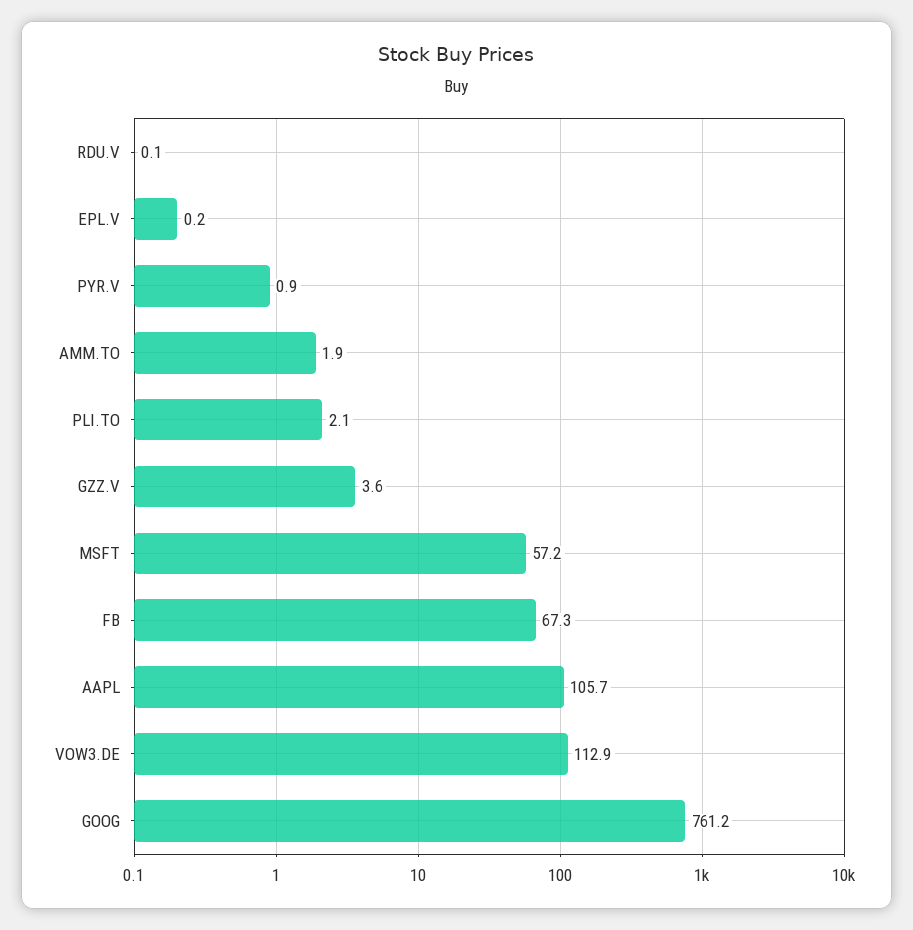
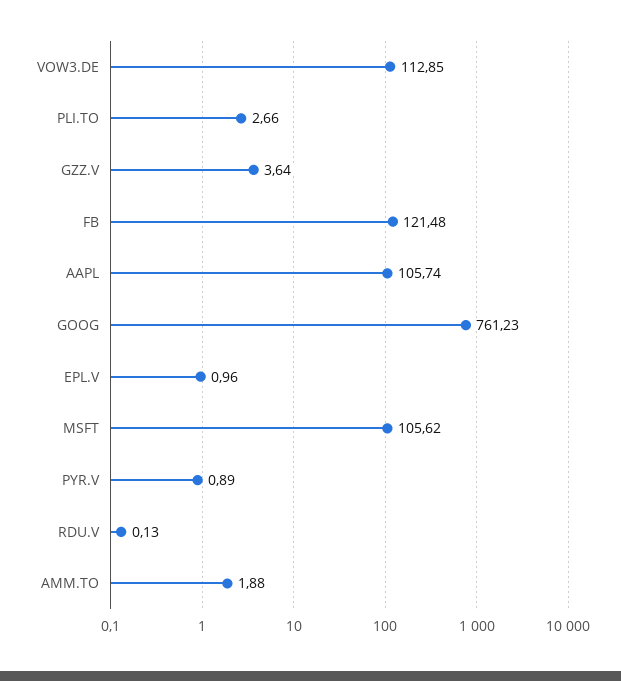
EPL.V: 0.2 -> 0.96
PLI.TO: 2.1 -> 2.66
MSFT: 57.2 -> 105.62
FB: 67.3 -> 121.48

